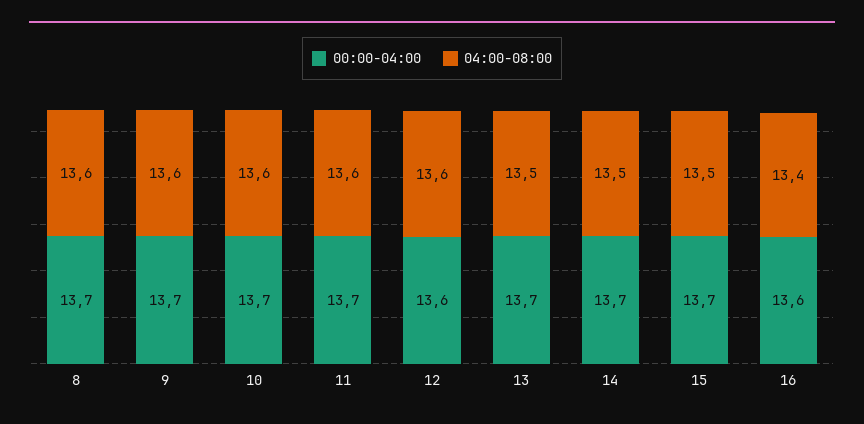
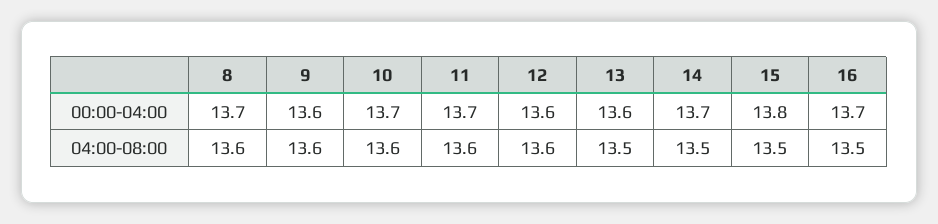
00:00-04:00, 9: 13.7 -> 13.6
00:00-04:00, 13: 13.7 -> 13.6
00:00-04:00, 15: 13.7 -> 13.8
00:00-04:00, 16: 13.6 -> 13.7
04:00-08:00, 16: 13.4 -> 13.5

